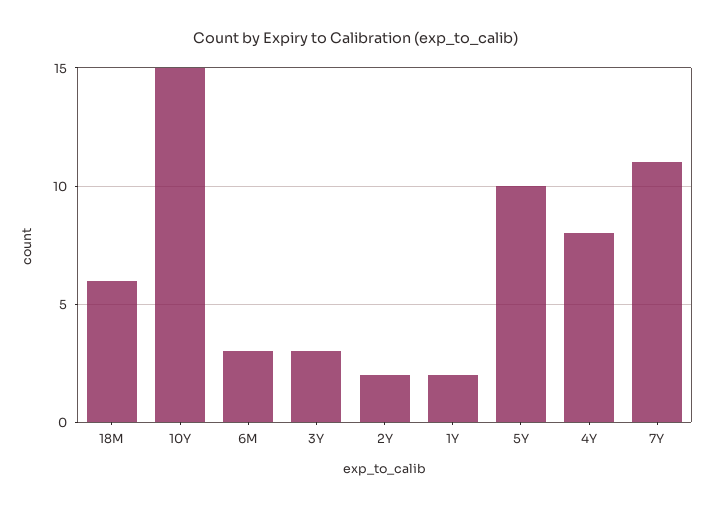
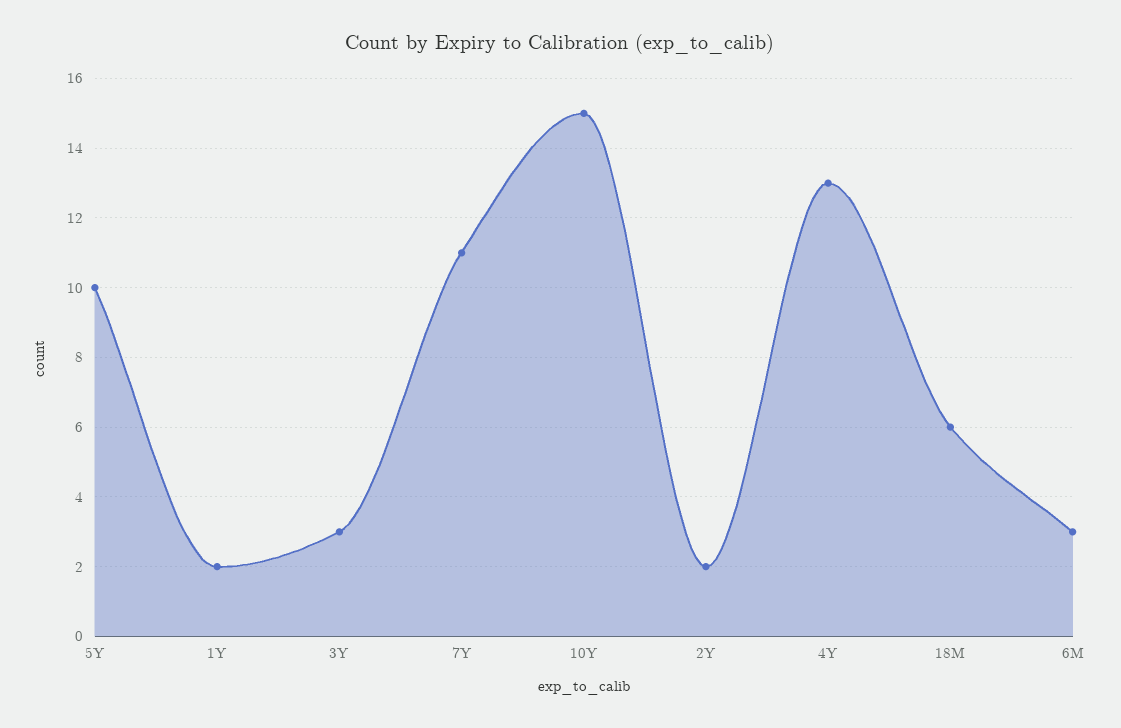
4Y: 8 -> 13

